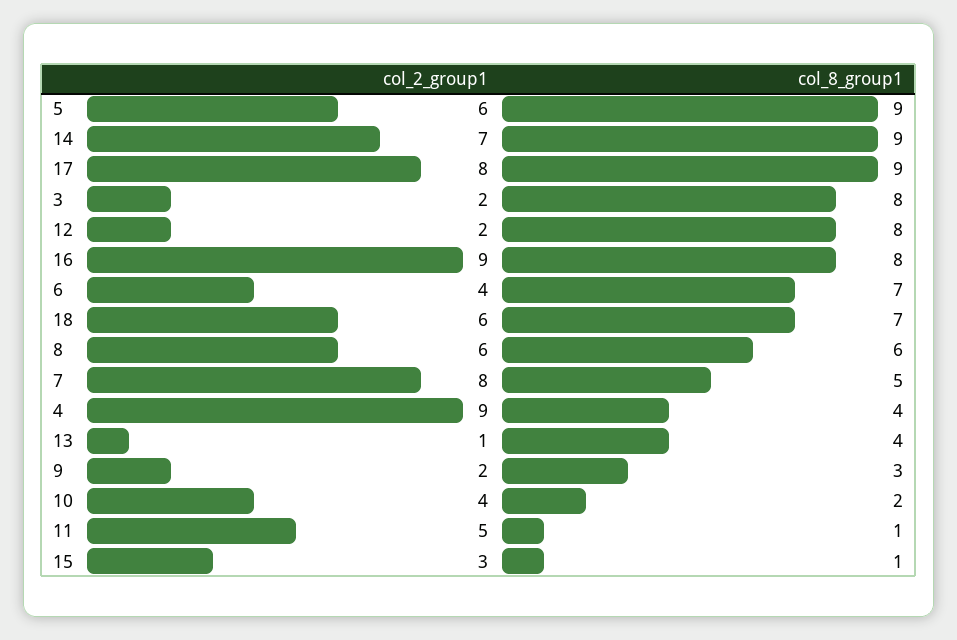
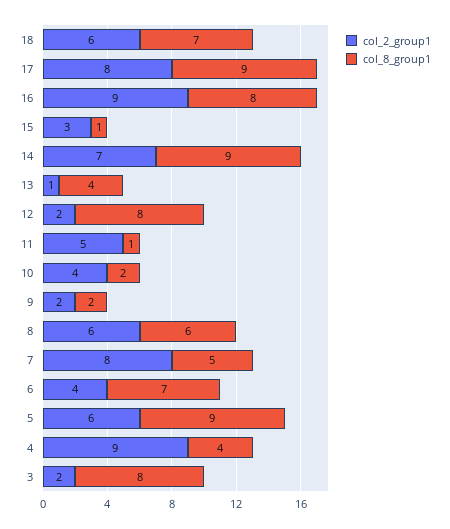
col_8_group1, 9: 3 -> 2

